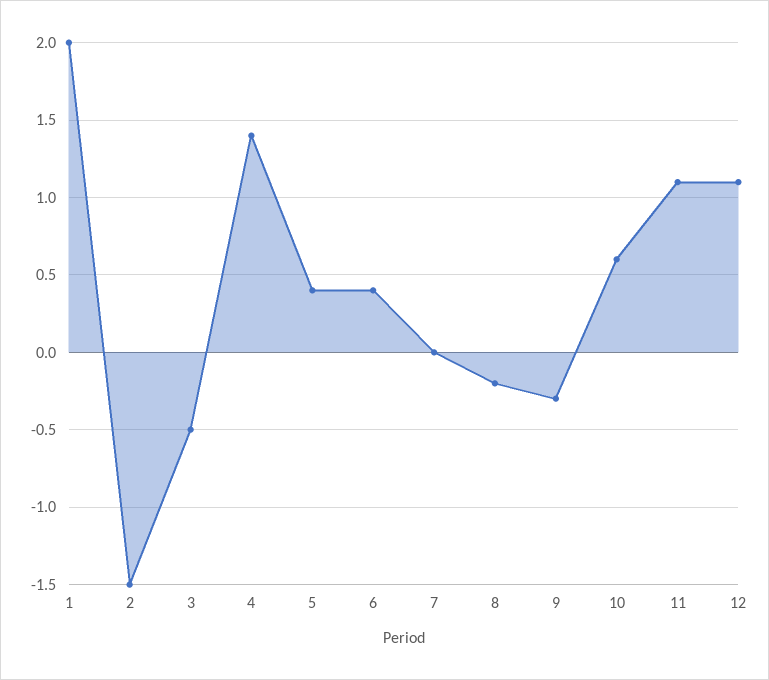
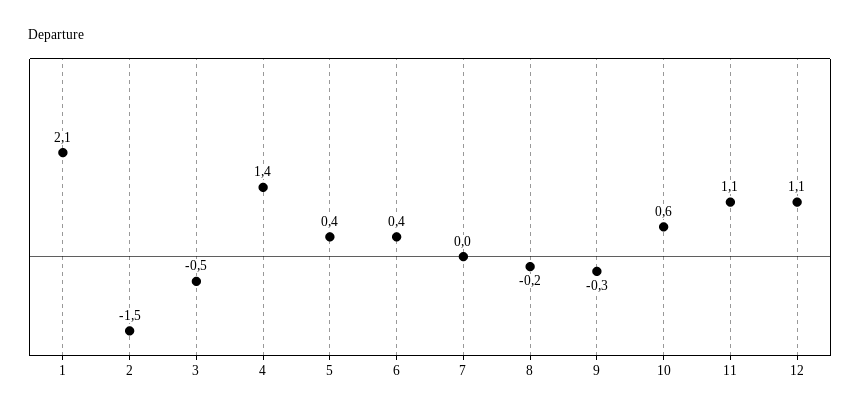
1: 2 -> 2.1

